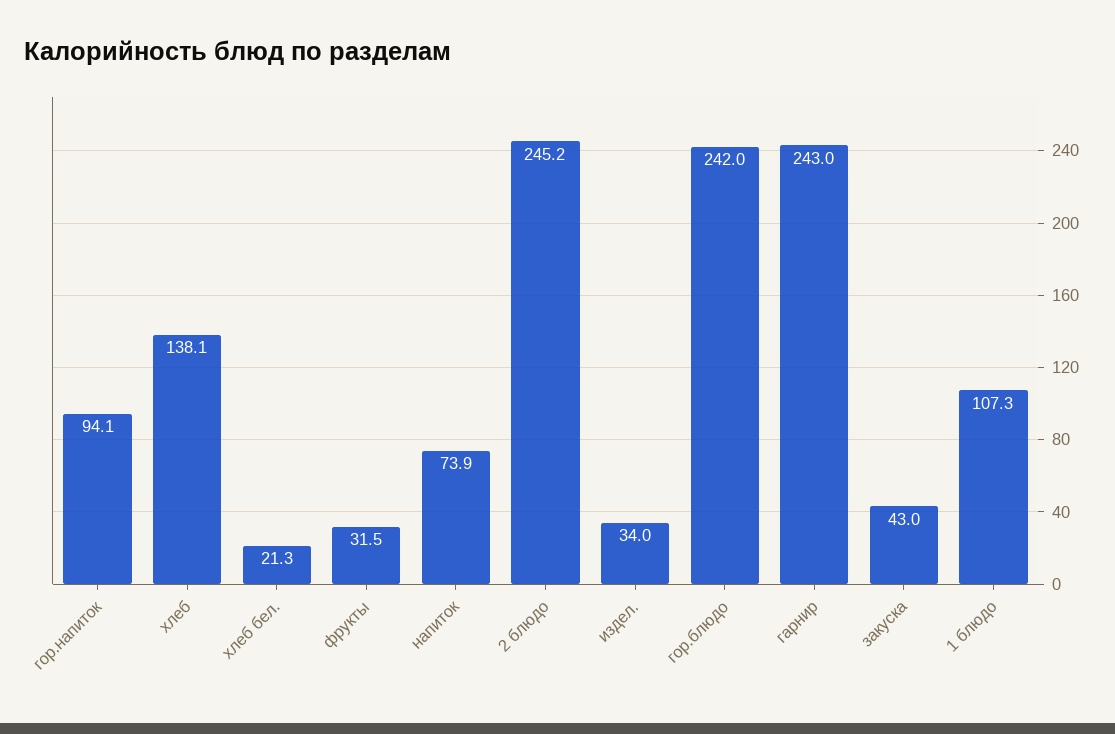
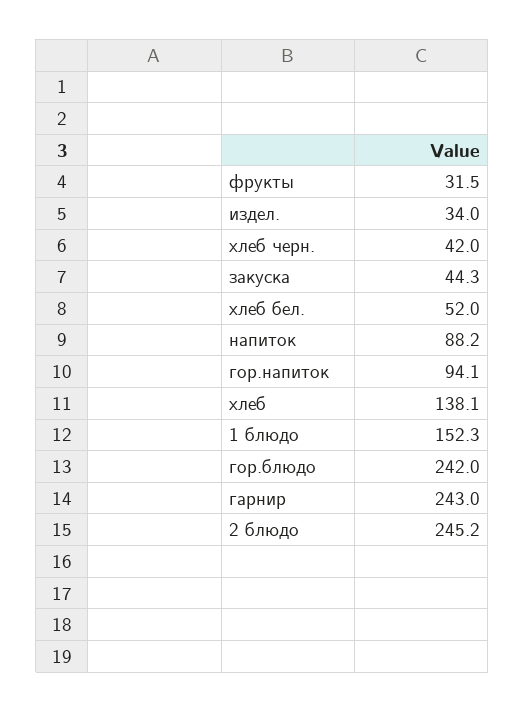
хлеб бел.: 21.3 -> 52
напиток: 73.9 -> 88.2
закуска: 43 -> 44.3
1 блюдо: 107.3 -> 152.3
хлеб черн.: none -> 42

